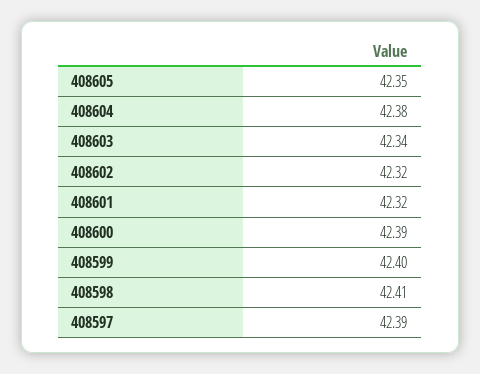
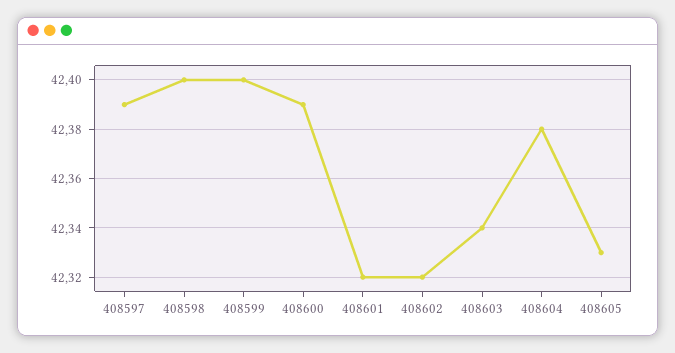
408605: 42.35 -> 42.33
408598: 42.41 -> 42.4

